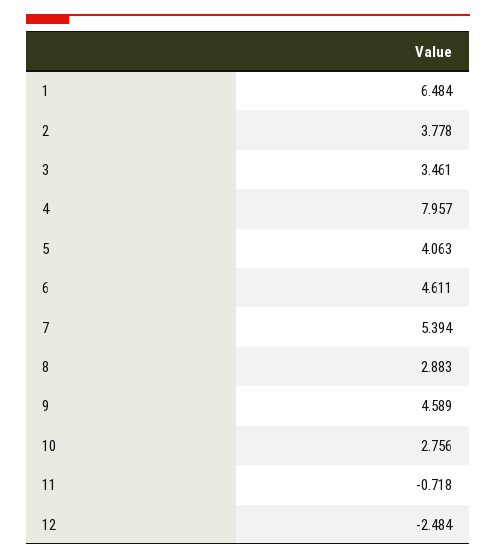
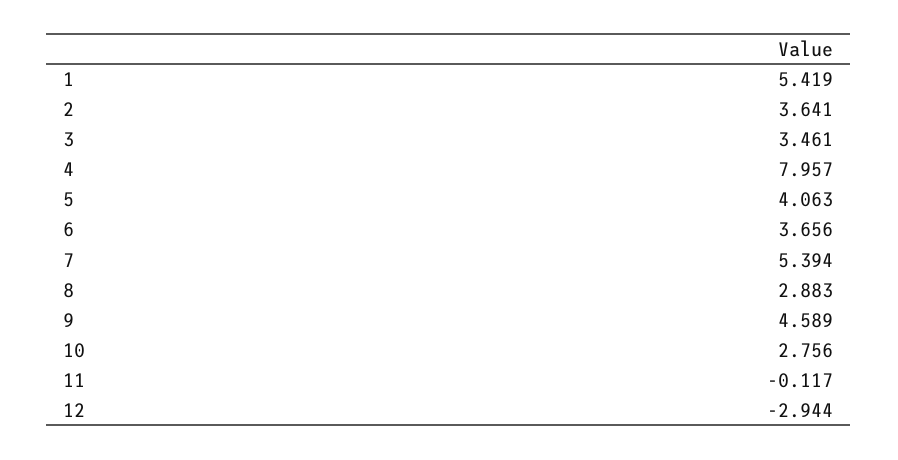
1: 6.484 -> 5.419
2: 3.778 -> 3.641
6: 4.611 -> 3.656
11: -0.718 -> -0.117
12: -2.484 -> -2.944

